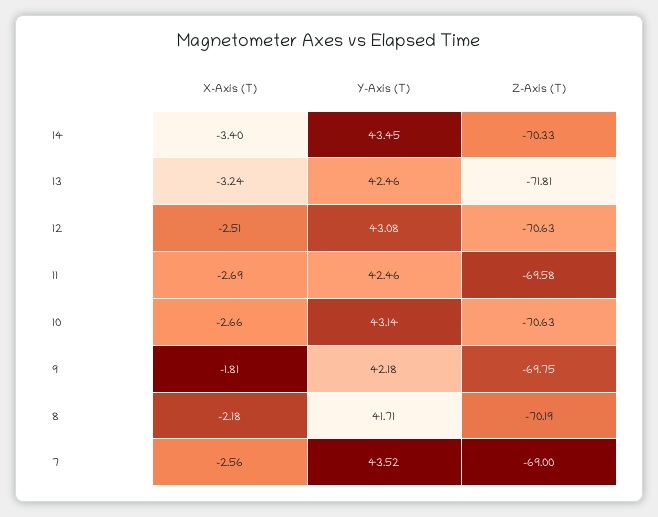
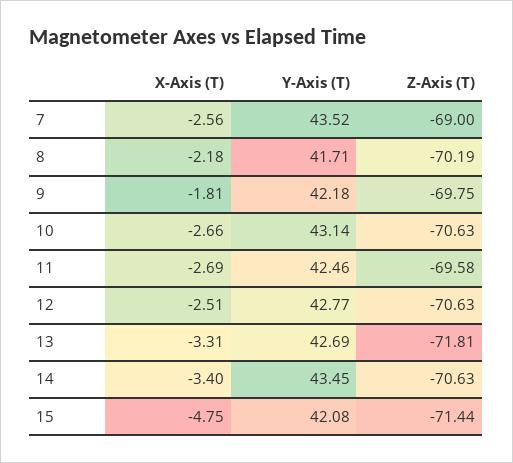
Z-Axis (T), 14: -70.33 -> -70.63
X-Axis (T), 13: -3.24 -> -3.31
Y-Axis (T), 13: 42.46 -> 42.69
Y-Axis (T), 12: 43.08 -> 42.77
X-Axis (T), 15: none -> -4.75
Y-Axis (T), 15: none -> 42.08
Z-Axis (T), 15: none -> -71.44

